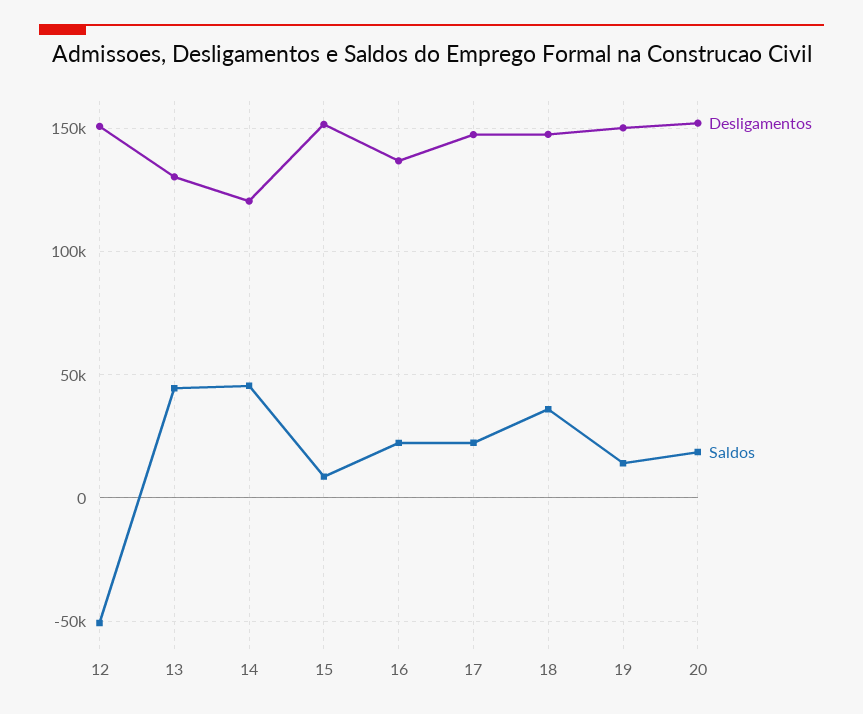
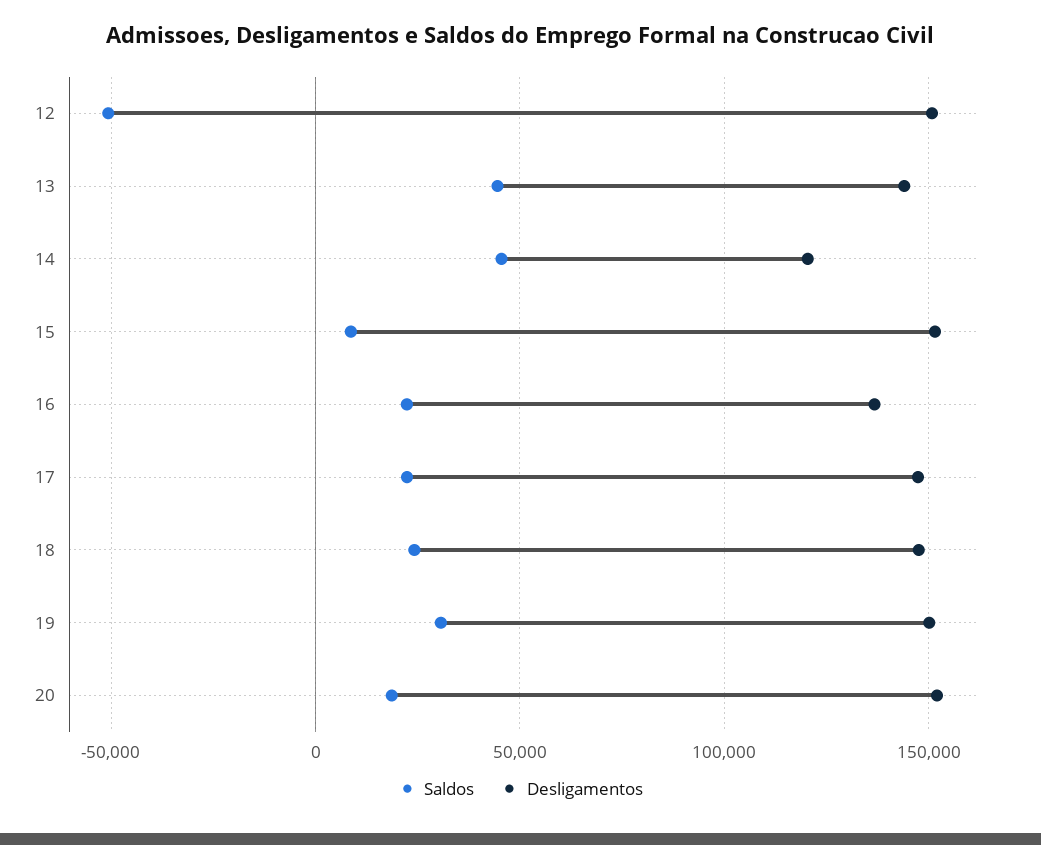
Desligamentos, 13: 130000 -> 145000
Saldos, 18: 35000 -> 25000
Saldos, 19: 15000 -> 30000

